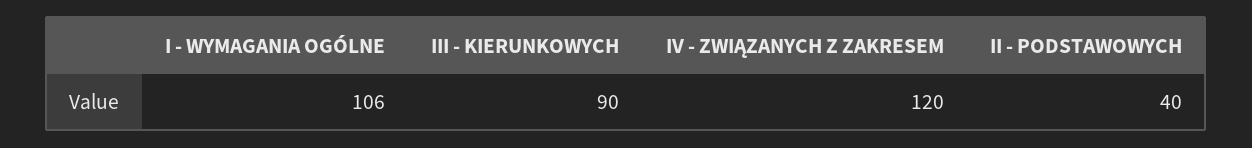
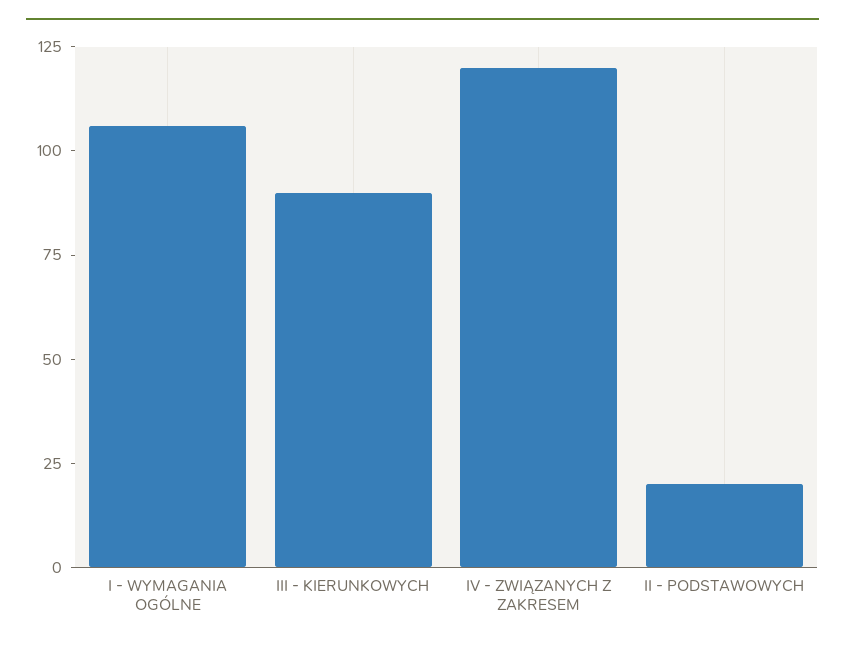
II - PODSTAWOWYCH: 40 -> 20

